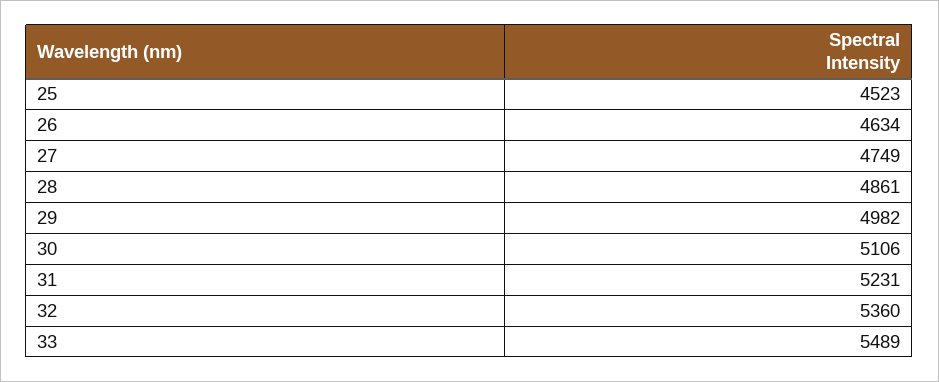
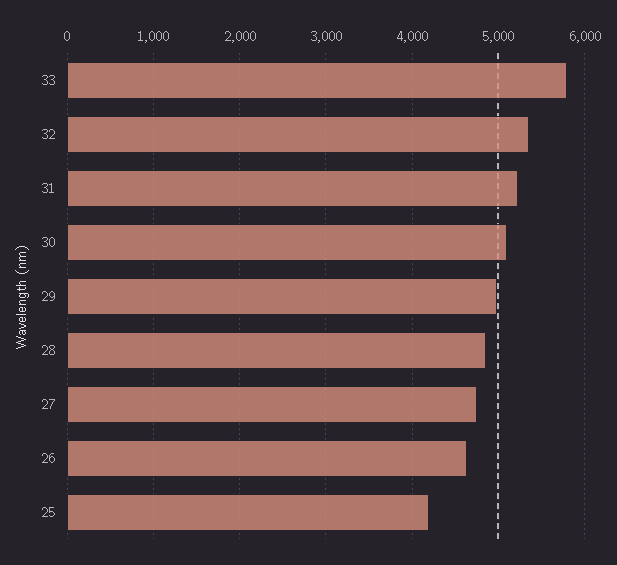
25: 4523 -> 4200
33: 5489 -> 5800

